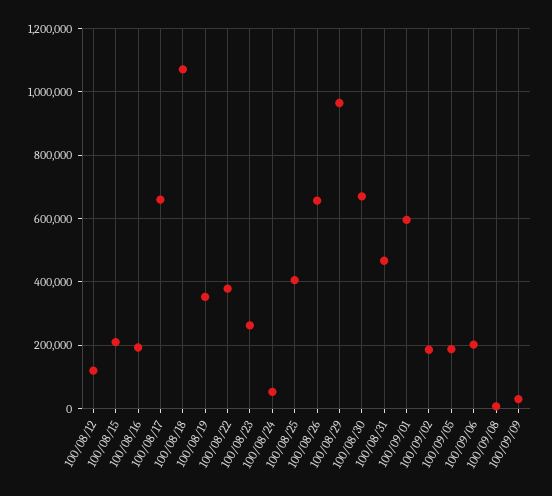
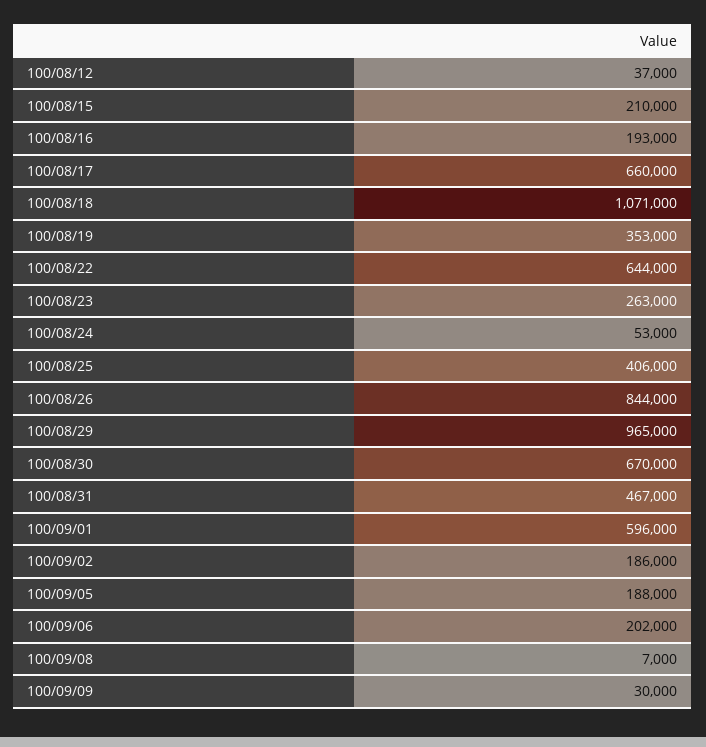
100/08/12: 120000 -> 37000
100/08/22: 380000 -> 644000
100/08/26: 660000 -> 844000

